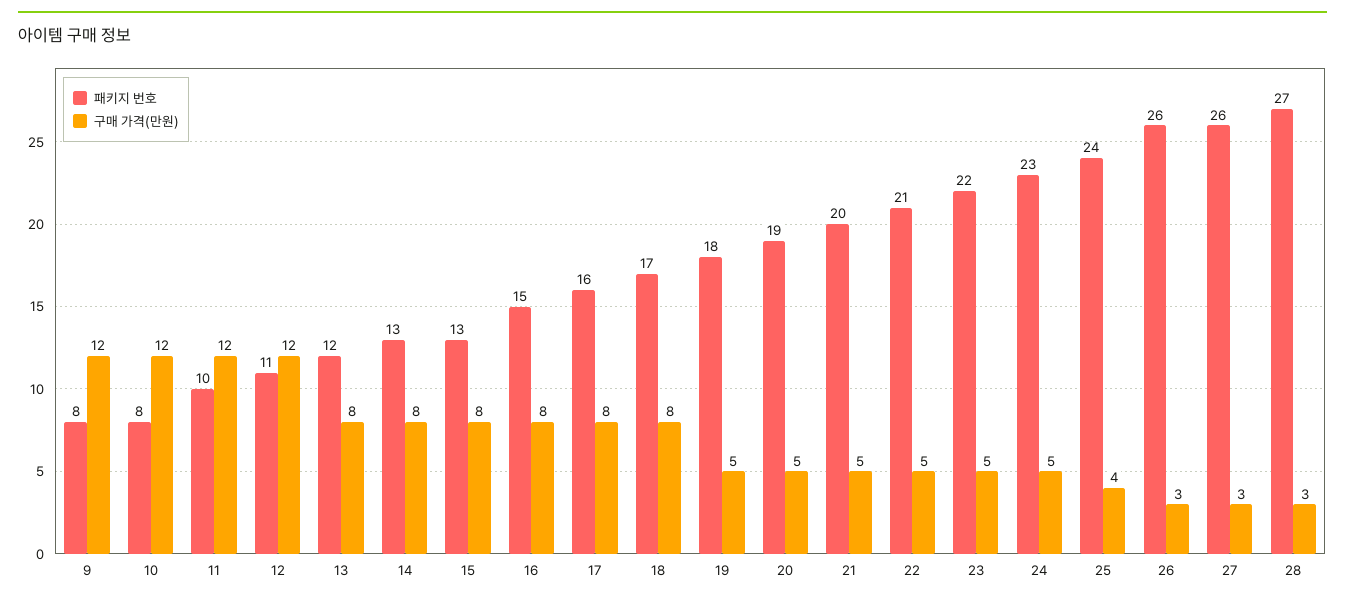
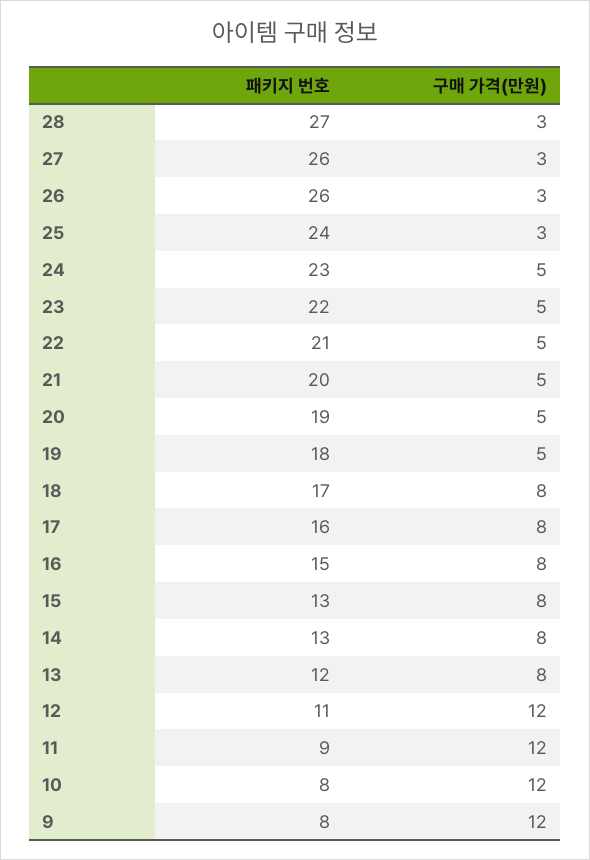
패키지 번호, 11: 10 -> 9
구매 가격(만원), 25: 4 -> 3

